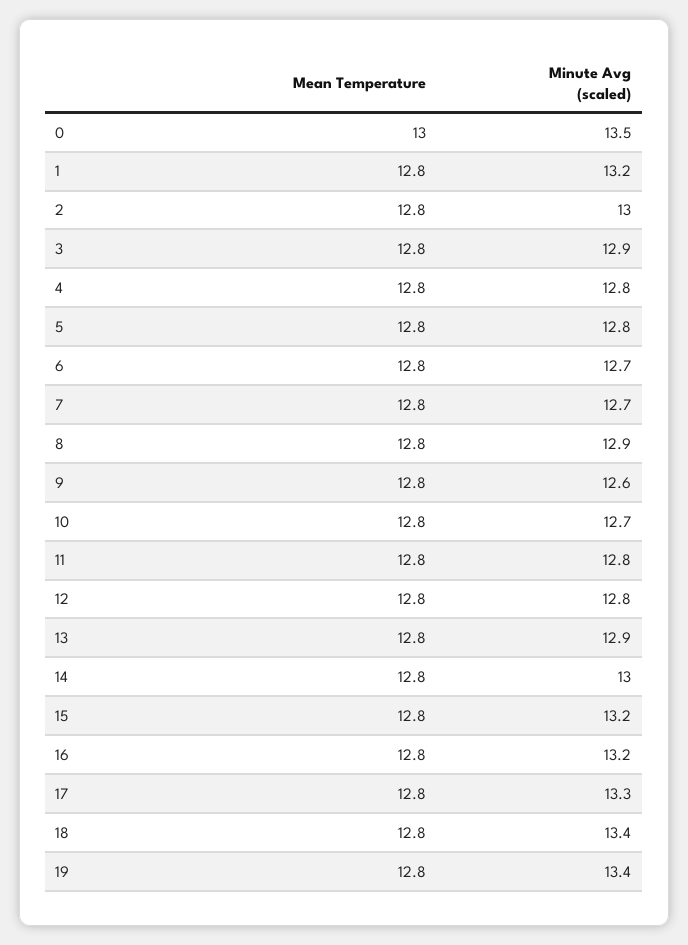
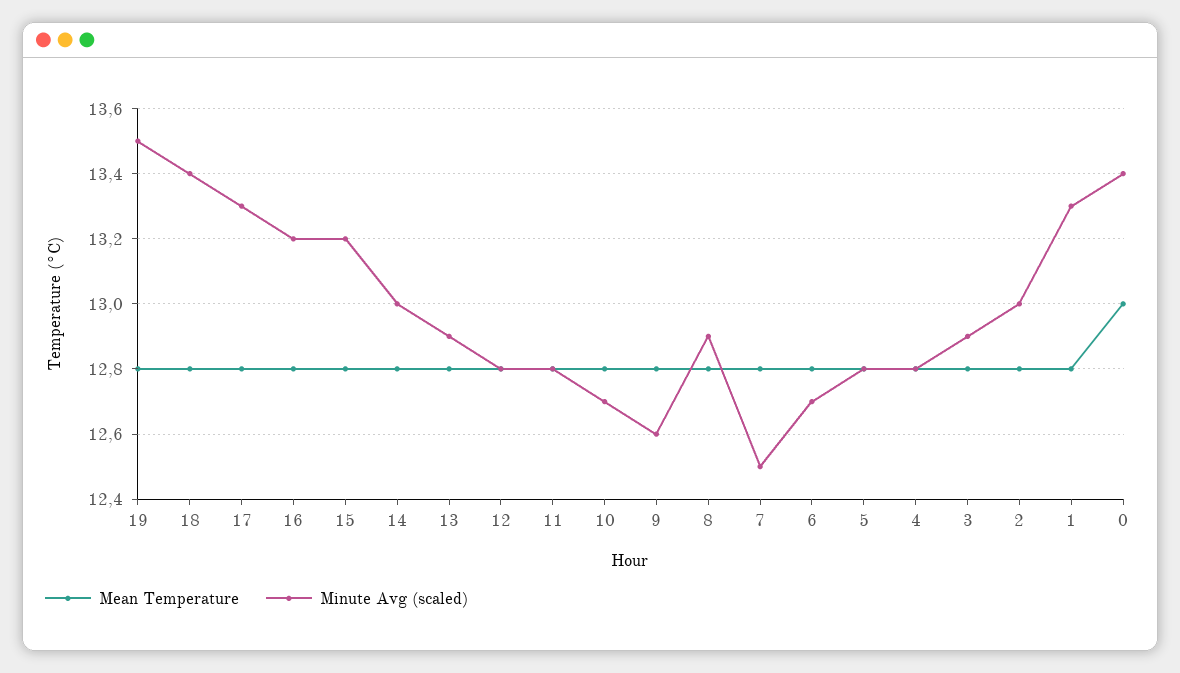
Minute Avg (scaled), 0: 13.5 -> 13.4
Minute Avg (scaled), 1: 13.2 -> 13.3
Minute Avg (scaled), 7: 12.7 -> 12.5
Minute Avg (scaled), 19: 13.4 -> 13.5

